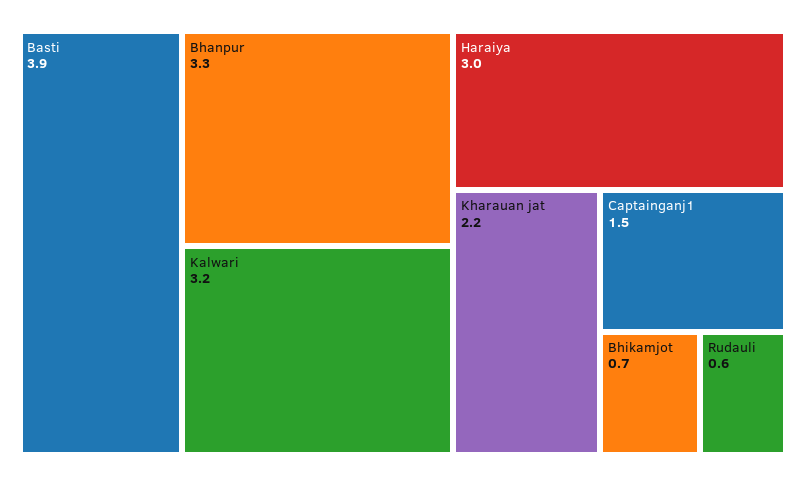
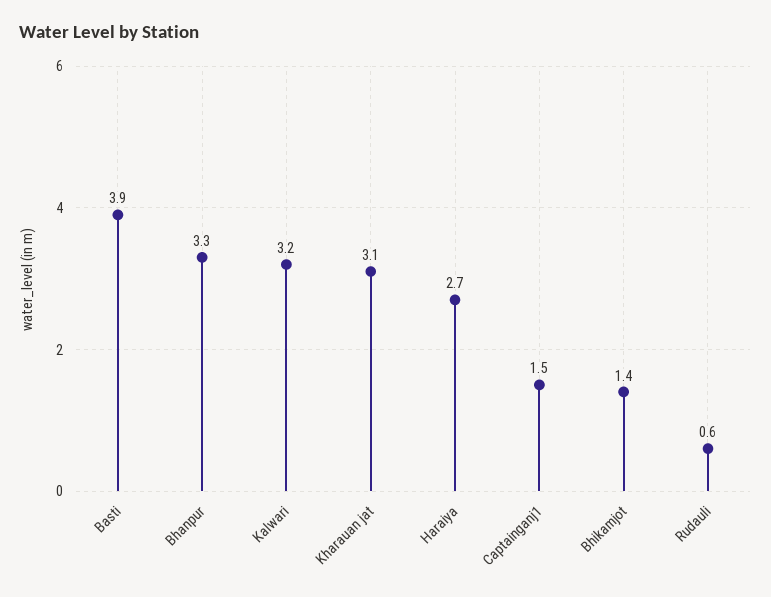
Haraiya: 3 -> 2.7
Kharauan jat: 2.2 -> 3.1
Bhikamjot: 0.7 -> 1.4

